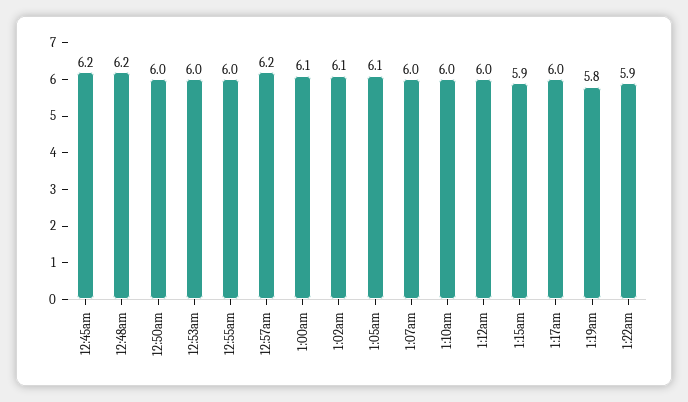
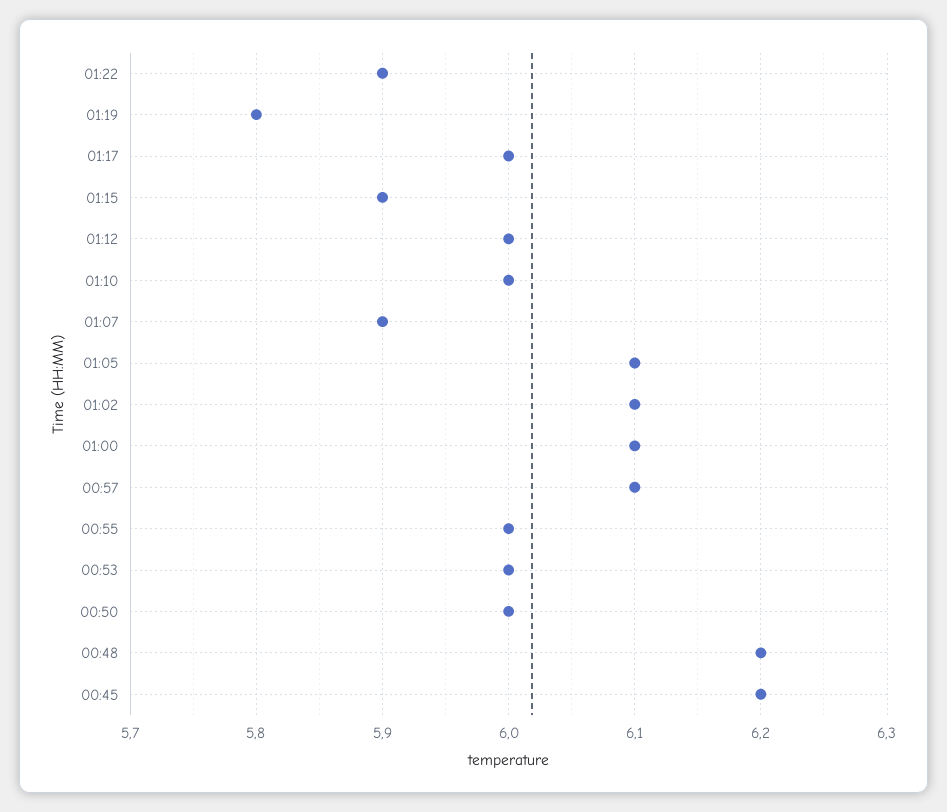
12:57am: 6.2 -> 6.1
1:07am: 6 -> 5.9

